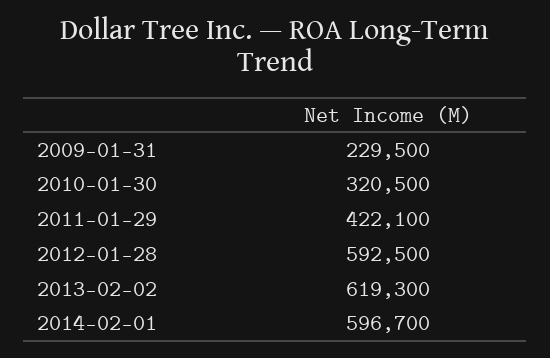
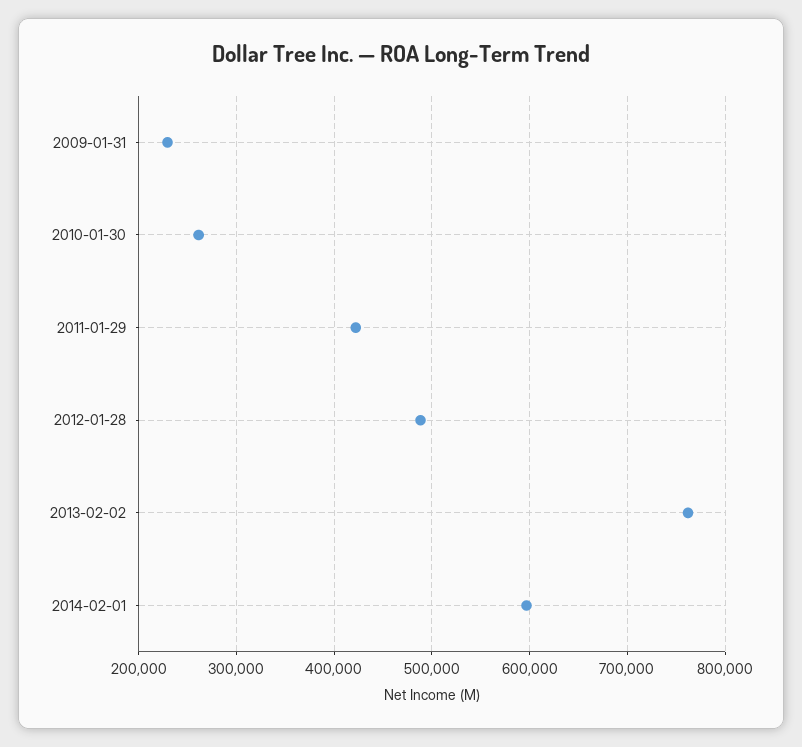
2010-01-30: 320500 -> 260000
2012-01-28: 592500 -> 490000
2013-02-02: 619300 -> 760000

